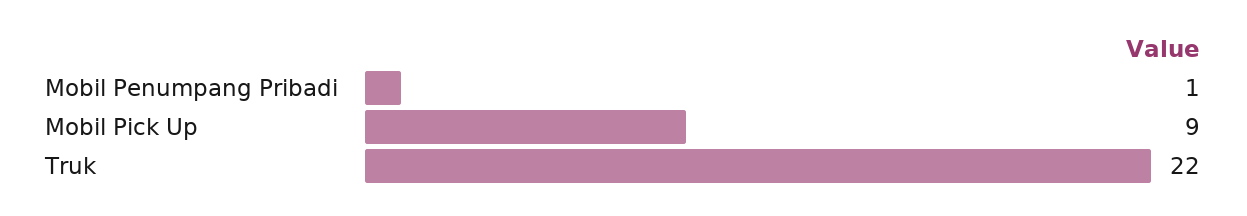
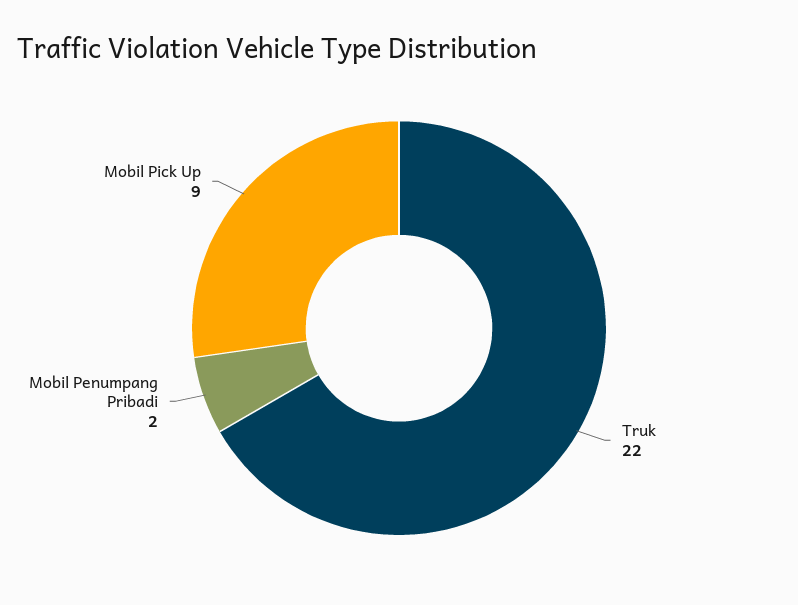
Mobil Penumpang Pribadi: 1 -> 2

